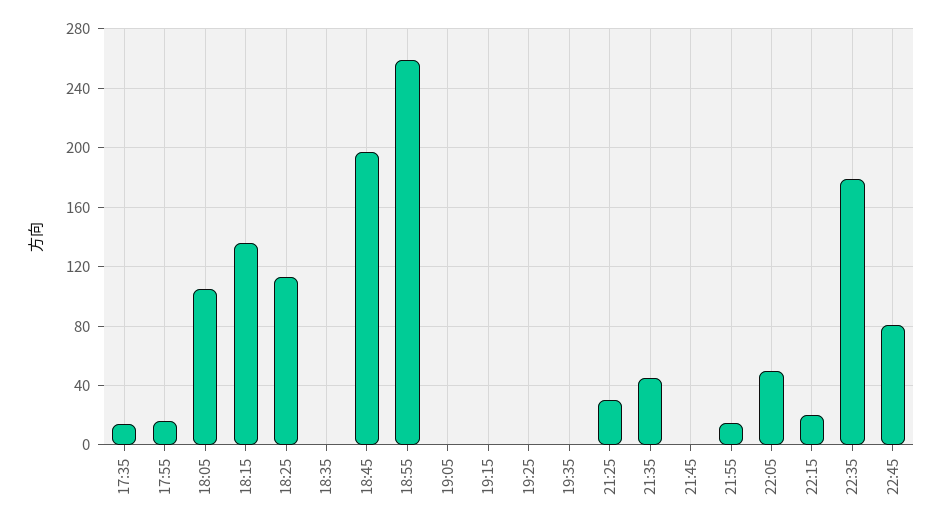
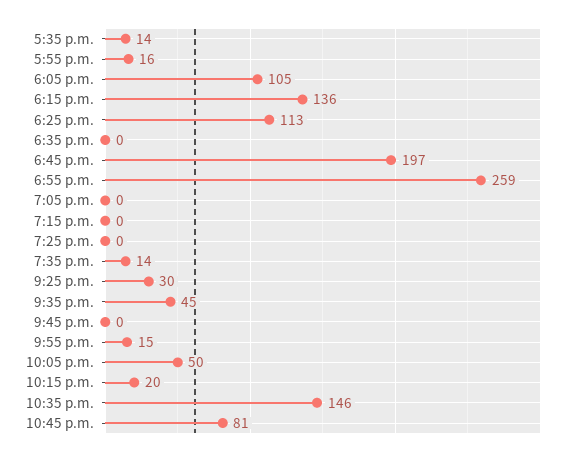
19:35: 0 -> 14
22:35: 180 -> 146

